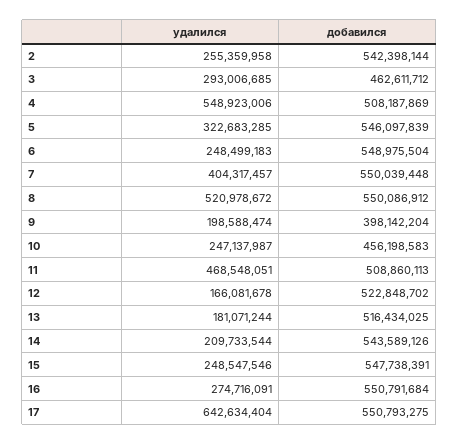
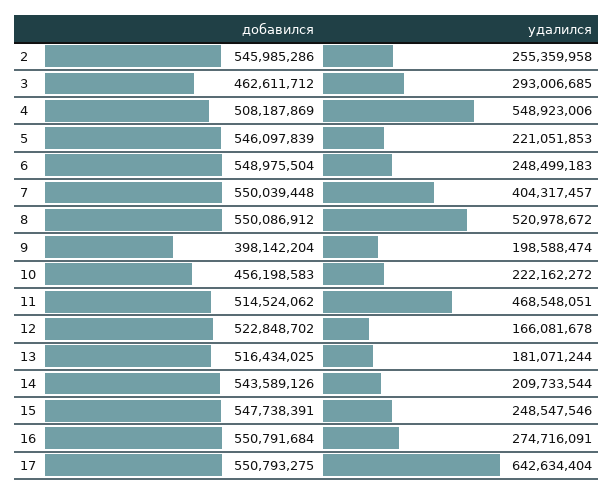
добавился, 2: 542398144 -> 545985286
удалился, 5: 322683285 -> 221051853
удалился, 10: 247137987 -> 222162272
добавился, 11: 508860113 -> 514524062

